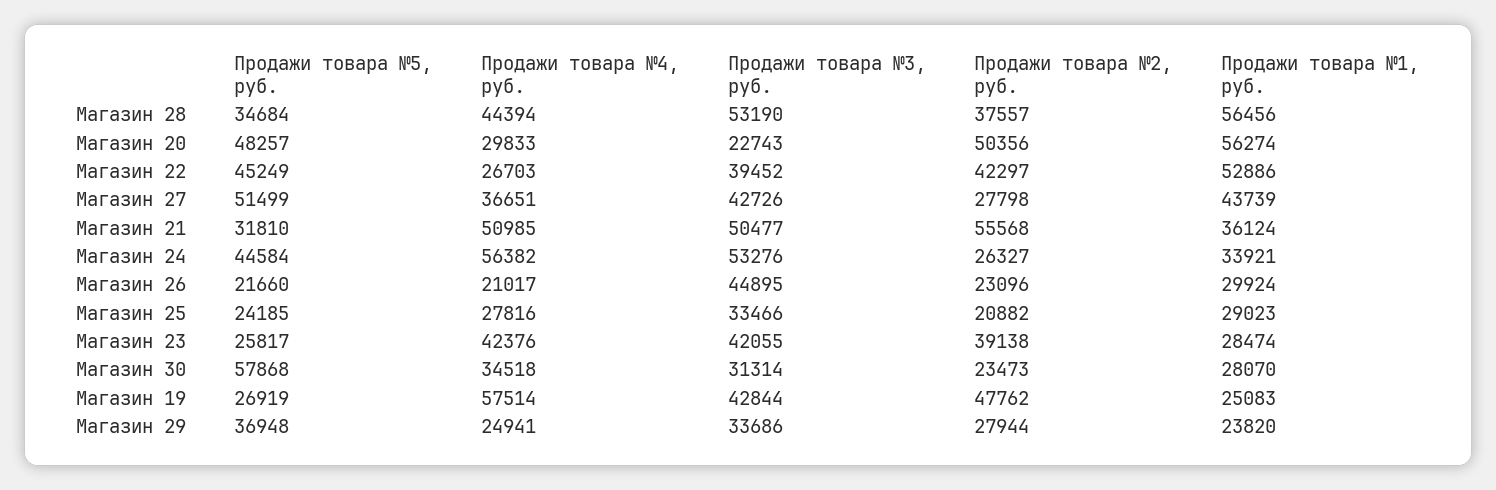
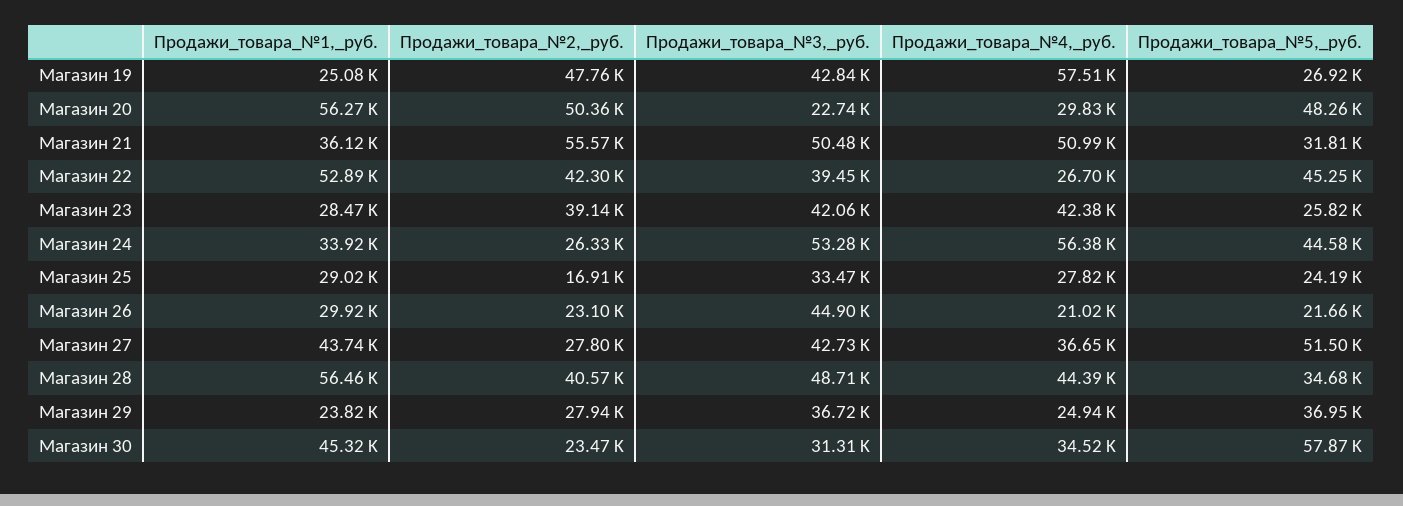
Продажи товара №3, руб., Магазин 28: 53190 -> 48710
Продажи товара №2, руб., Магазин 28: 37557 -> 40570
Продажи товара №2, руб., Магазин 25: 20882 -> 16910
Продажи товара №1, руб., Магазин 30: 28070 -> 45320
Продажи товара №3, руб., Магазин 29: 33686 -> 36720

